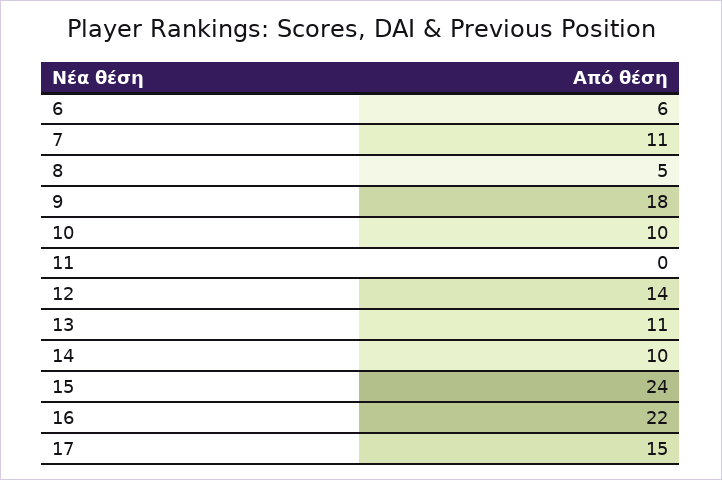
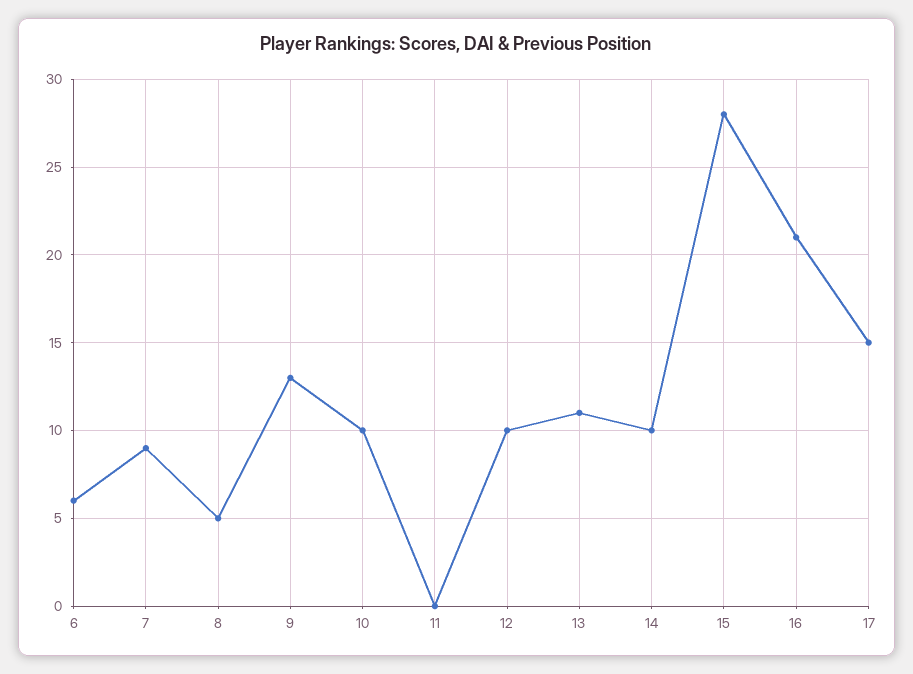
7: 11 -> 9
9: 18 -> 13
12: 14 -> 10
15: 24 -> 28
16: 22 -> 21

